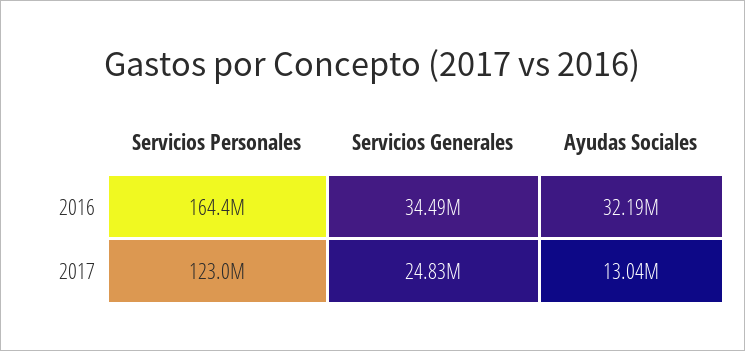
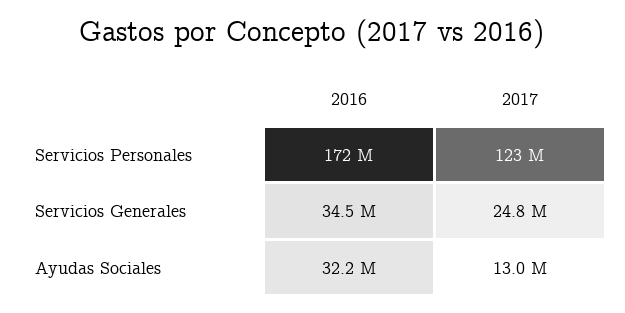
Servicios Personales, 2016: 164400000 -> 172000000

